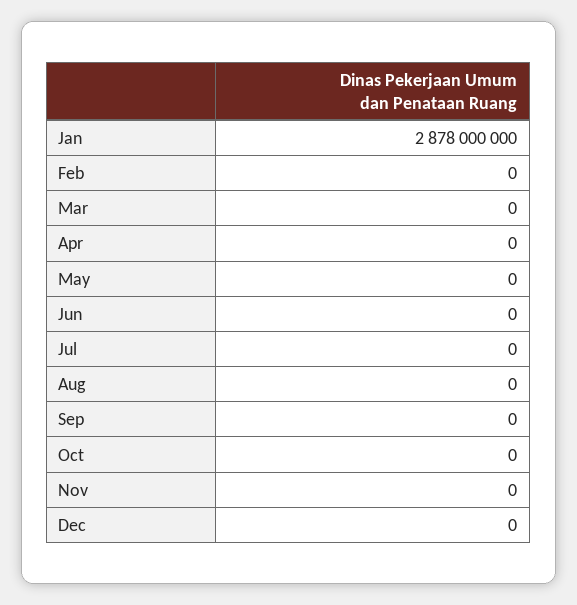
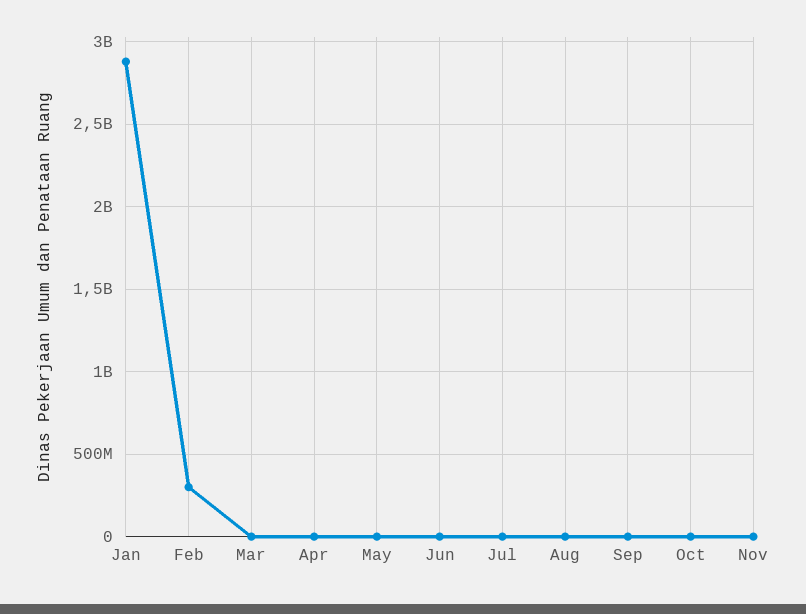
Feb: 0 -> 300000000
Dec: 0 -> none

